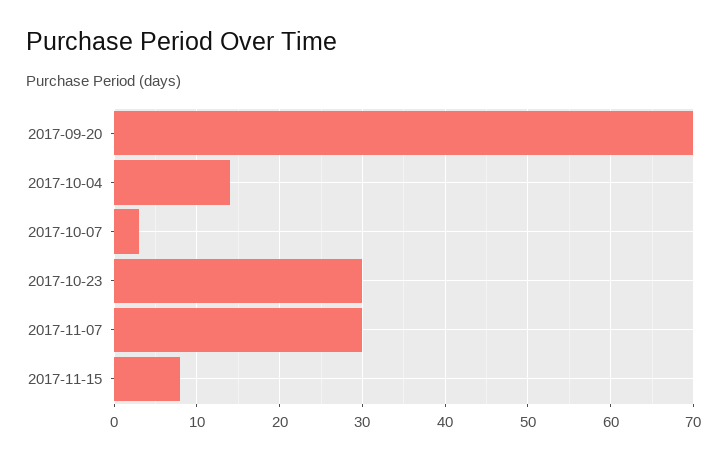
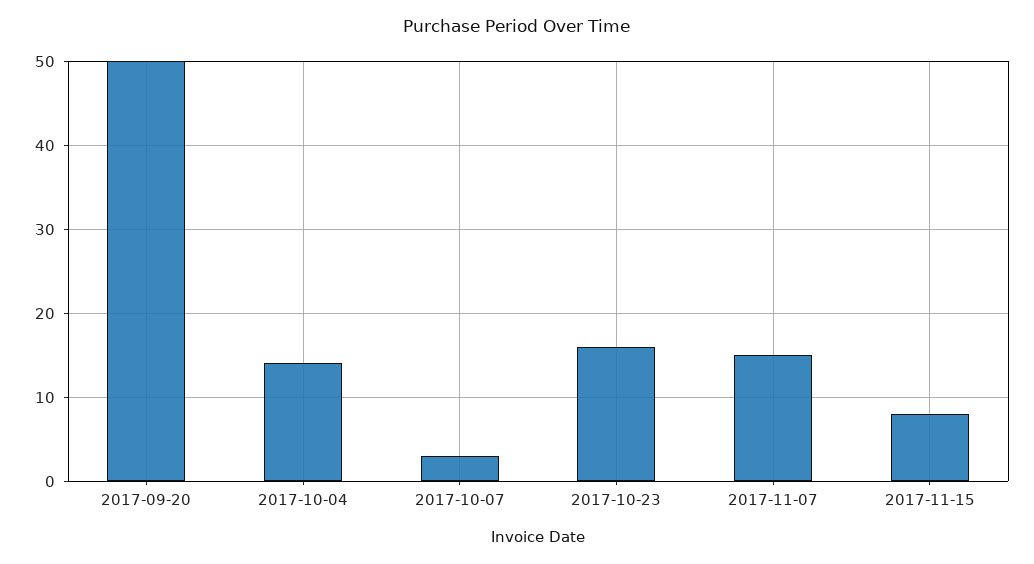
2017-09-20: 70 -> 50
2017-10-23: 30 -> 16
2017-11-07: 30 -> 15

